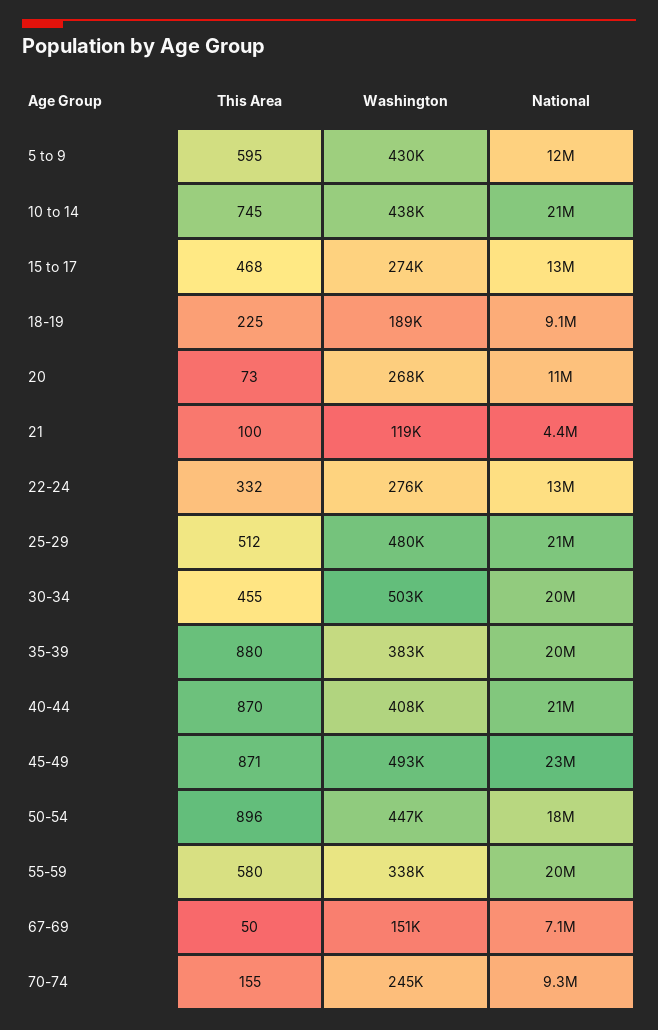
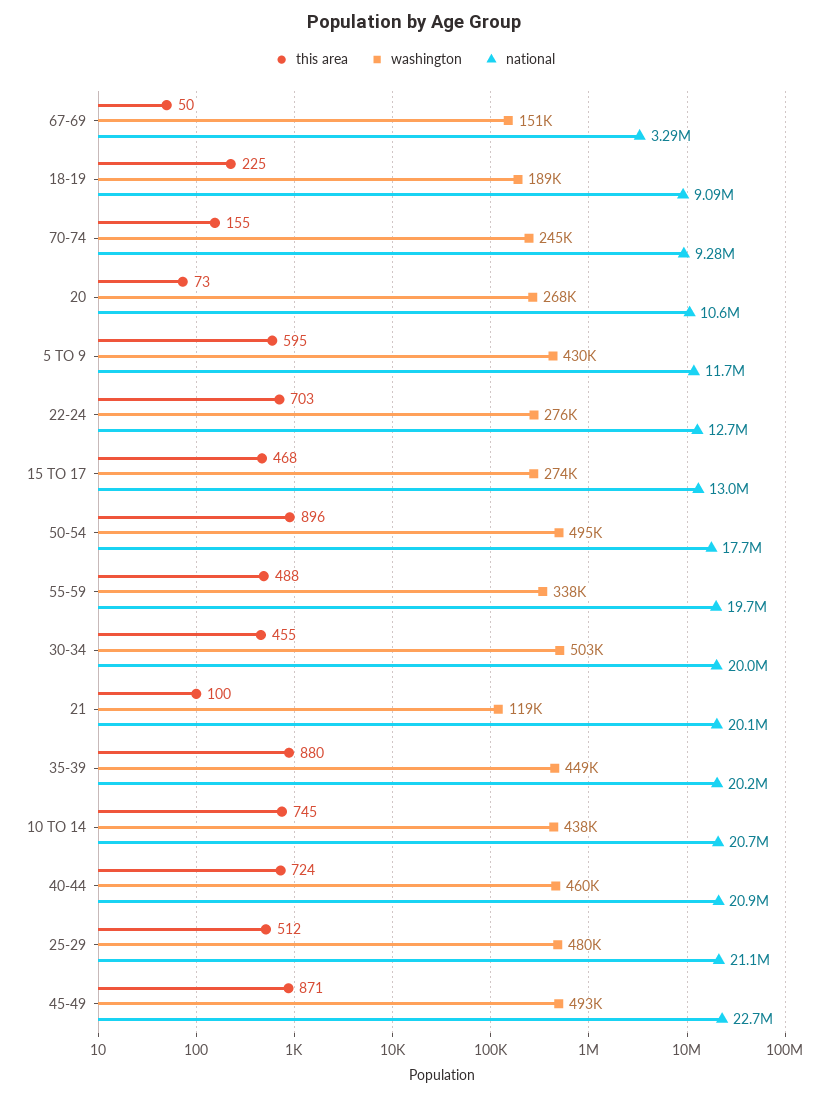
National, 21: 4400000 -> 20100000
This Area, 22-24: 332 -> 703
Washington, 35-39: 383000 -> 449000
This Area, 40-44: 870 -> 724
Washington, 40-44: 408000 -> 460000
Washington, 50-54: 447000 -> 495000
This Area, 55-59: 580 -> 488
National, 67-69: 7100000 -> 3290000

